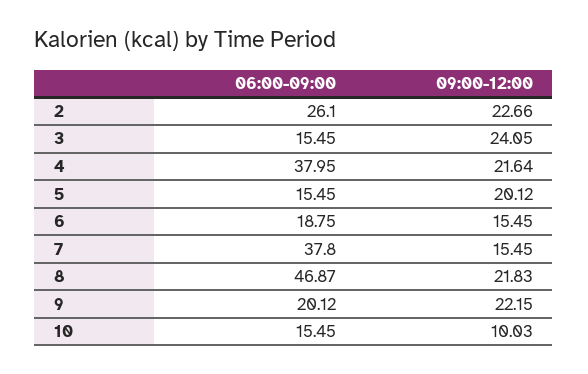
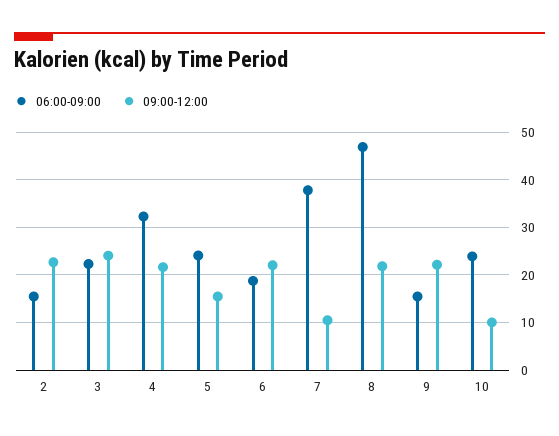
06:00-09:00, 2: 26.1 -> 16
06:00-09:00, 3: 15.45 -> 22
06:00-09:00, 4: 37.95 -> 32
06:00-09:00, 5: 15.45 -> 24
09:00-12:00, 5: 20.12 -> 16
09:00-12:00, 6: 15.45 -> 22
09:00-12:00, 7: 15.45 -> 10
06:00-09:00, 9: 20.12 -> 16
06:00-09:00, 10: 15.45 -> 24

